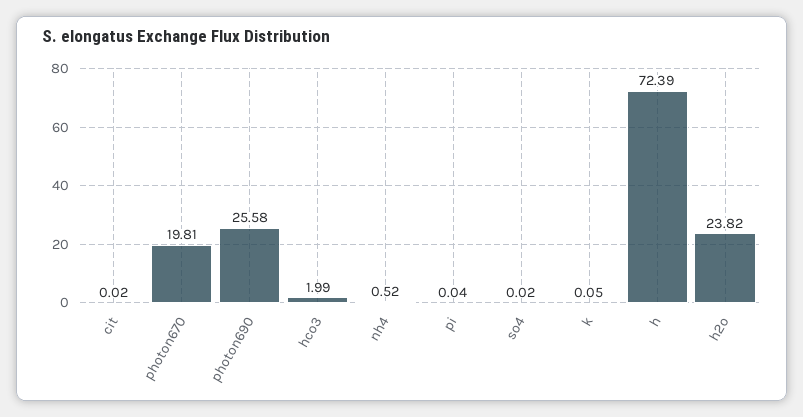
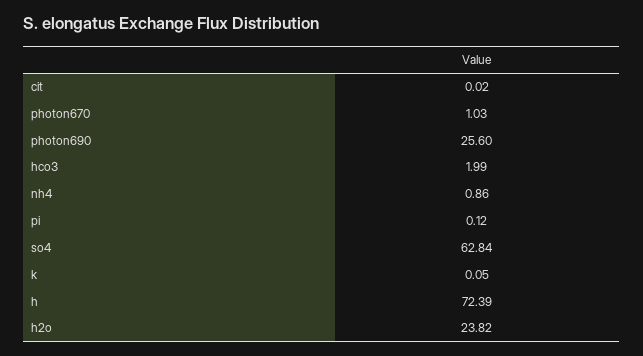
photon670: 19.81 -> 1.03
photon690: 25.58 -> 25.6
nh4: 0.52 -> 0.86
pi: 0.04 -> 0.12
so4: 0.02 -> 62.84

